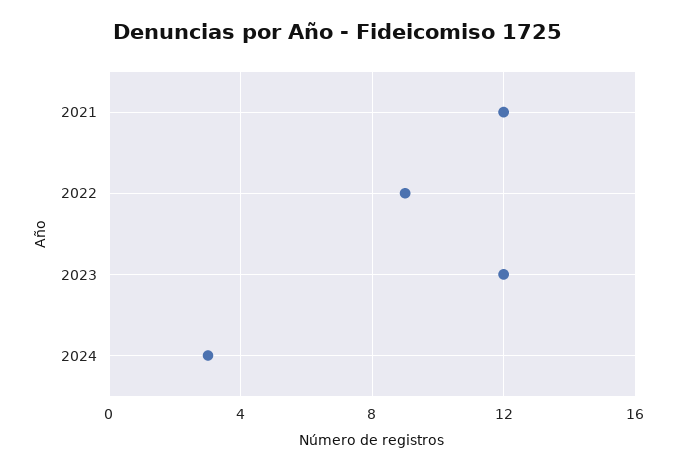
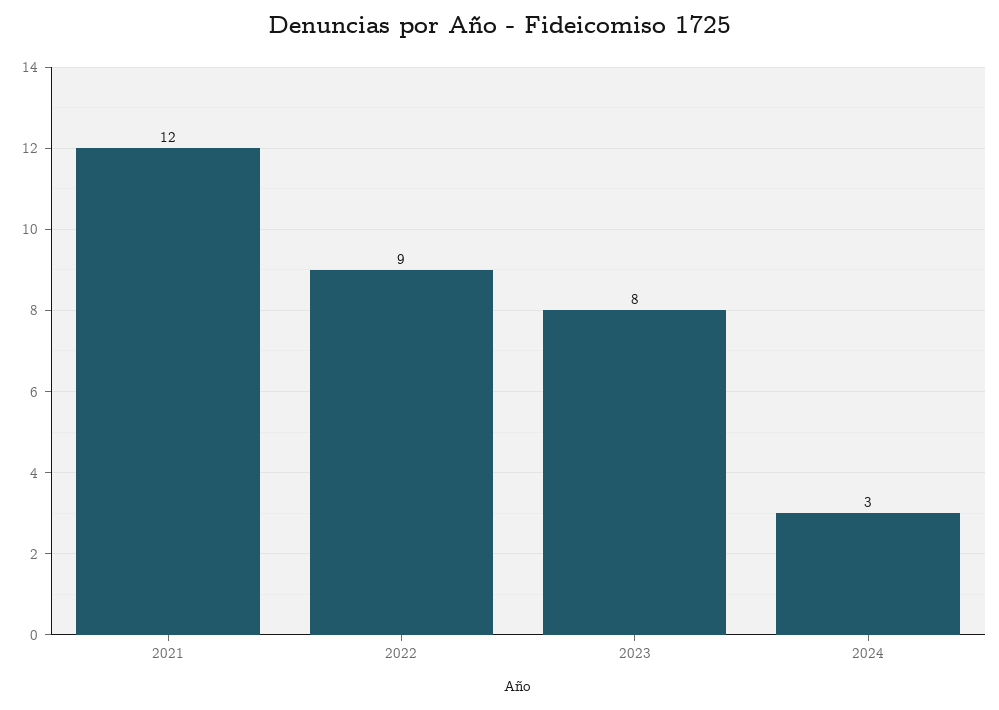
2023: 12 -> 8

